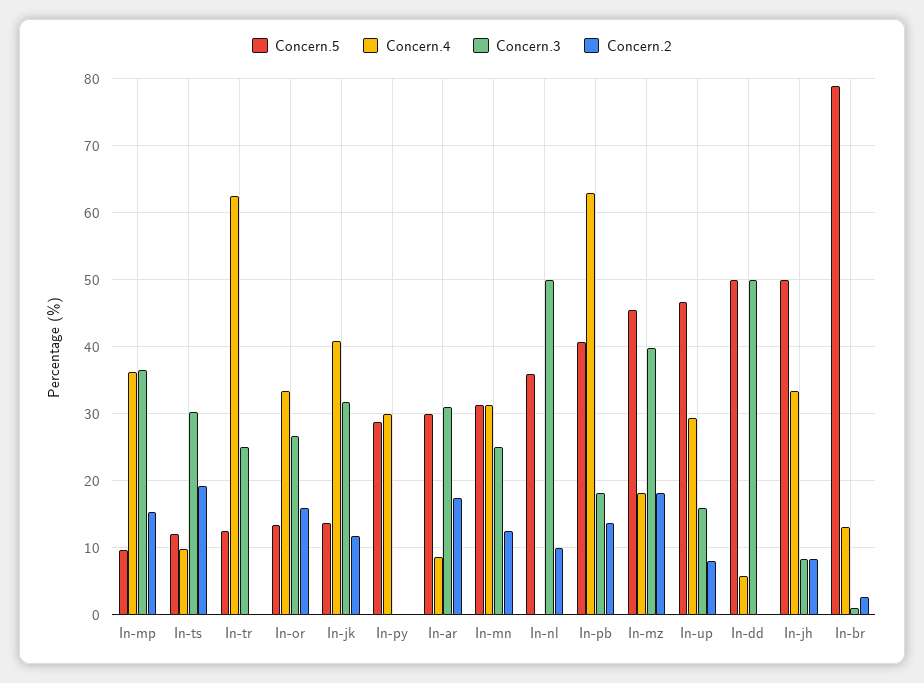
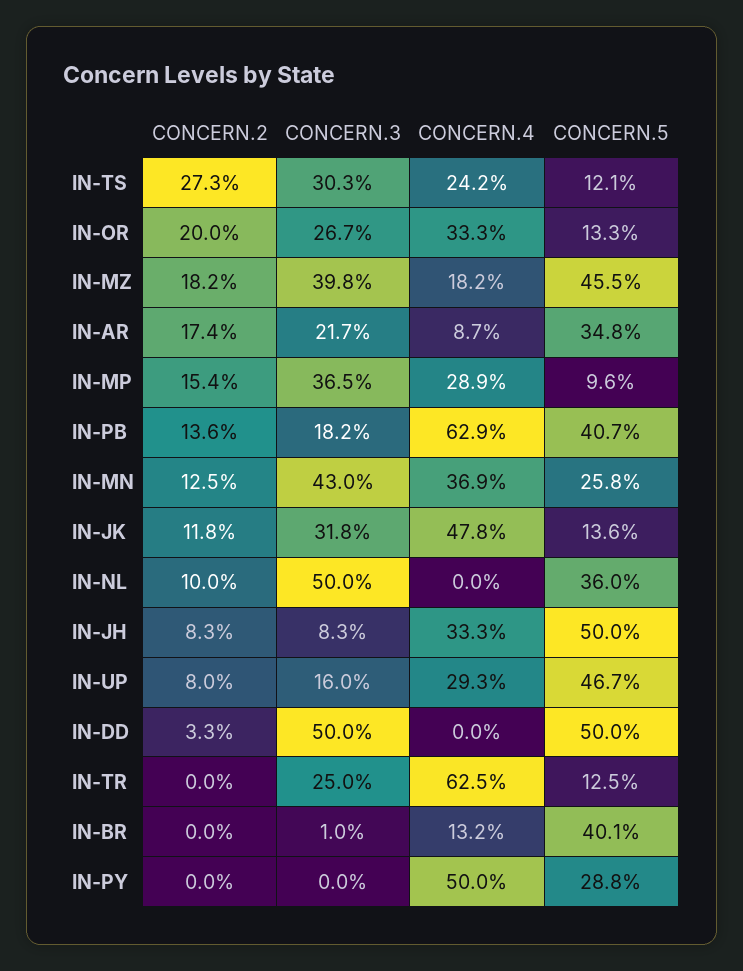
Concern.4, In-mp: 36 -> 28.9
Concern.4, In-ts: 10 -> 24.2
Concern.2, In-ts: 19 -> 27.3
Concern.2, In-or: 16 -> 20
Concern.4, In-jk: 41 -> 47.8
Concern.4, In-py: 30 -> 50
Concern.5, In-ar: 30 -> 34.8
Concern.3, In-ar: 31 -> 21.7
Concern.5, In-mn: 31 -> 25.8
Concern.4, In-mn: 31 -> 36.9
Concern.3, In-mn: 25 -> 43
Concern.4, In-dd: 6 -> 0
Concern.2, In-dd: 0 -> 3.3
Concern.5, In-br: 79 -> 40.1
Concern.2, In-br: 3 -> 0

